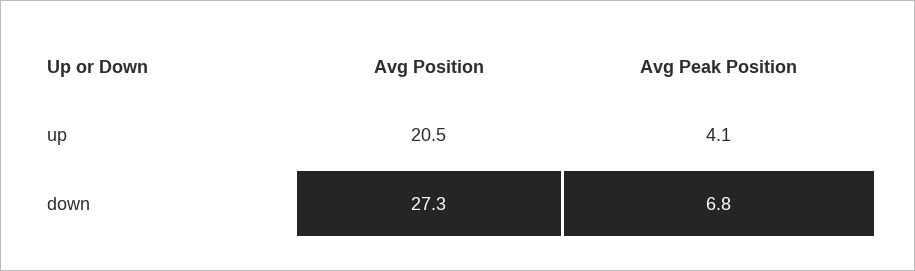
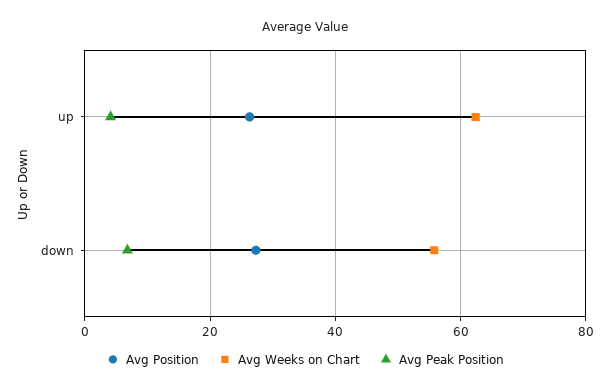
Avg Position, up: 20.5 -> 26
Avg Weeks on Chart, up: none -> 62
Avg Weeks on Chart, down: none -> 56

